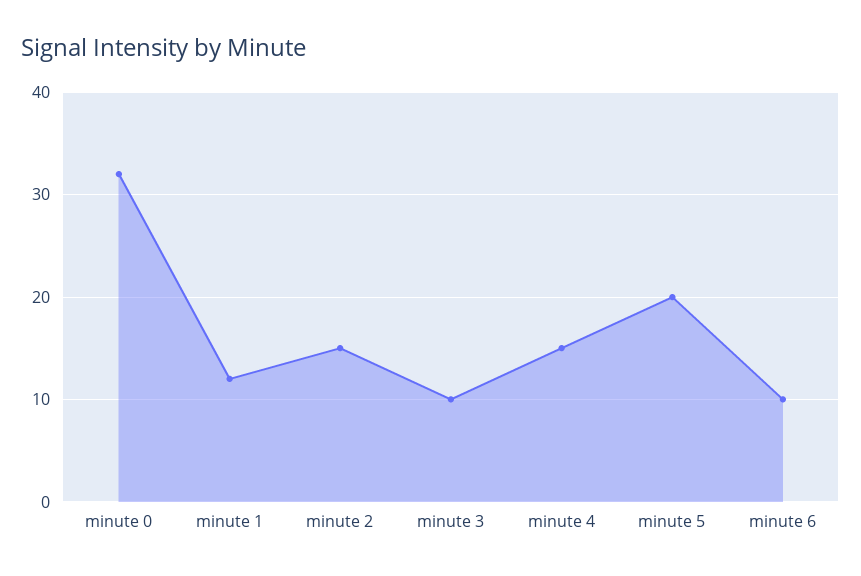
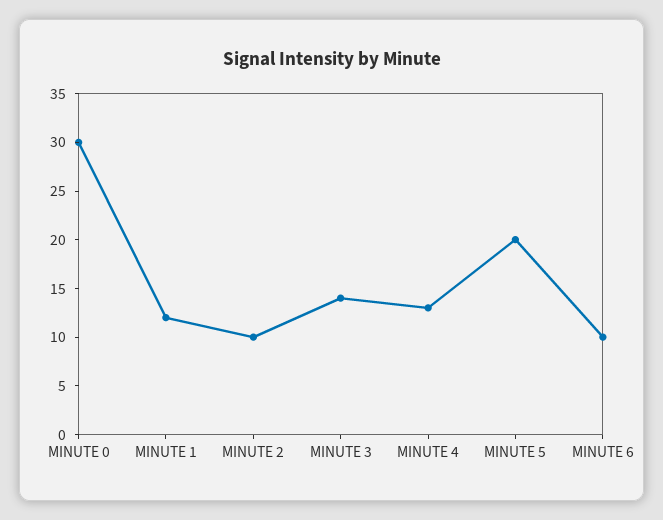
minute 0: 32 -> 30
minute 2: 15 -> 10
minute 3: 10 -> 14
minute 4: 15 -> 13

